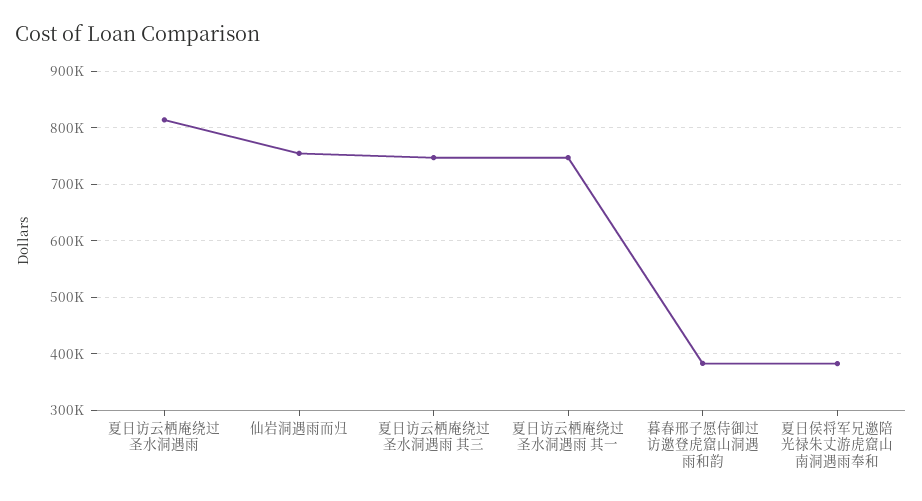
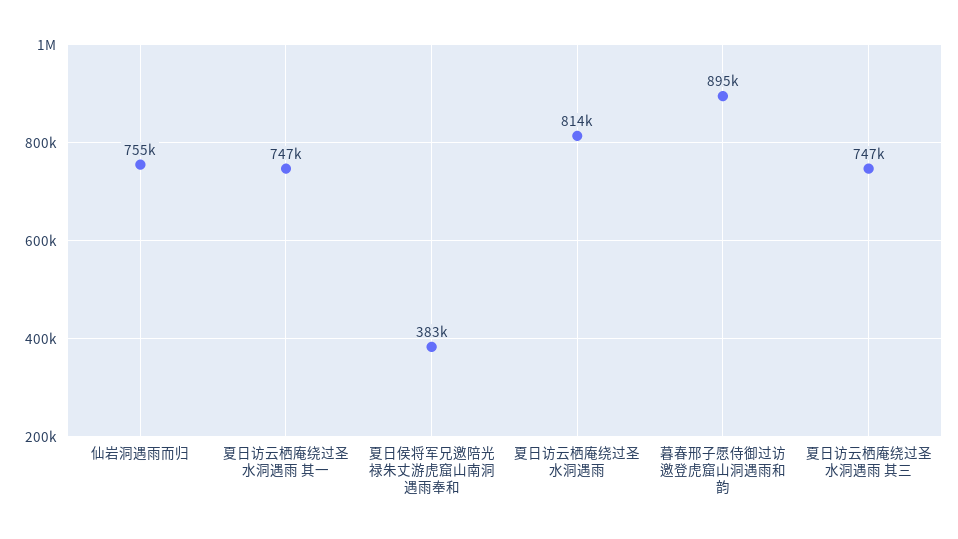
暮春邢子愿侍御过访邀登虎窟山洞遇雨和韵: 380000 -> 895000

